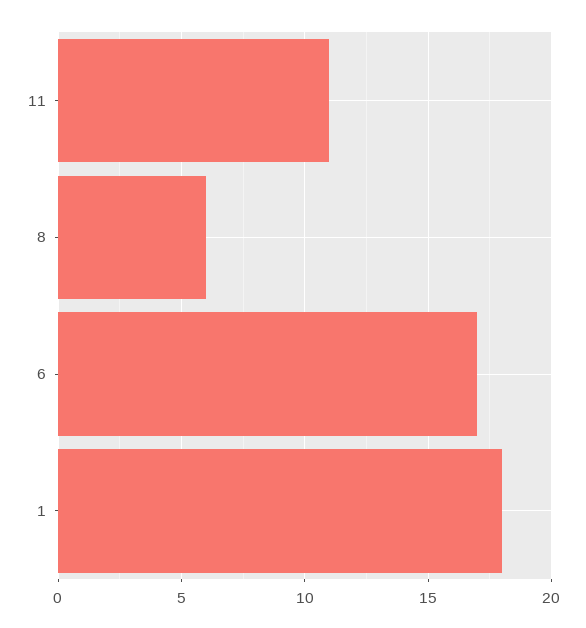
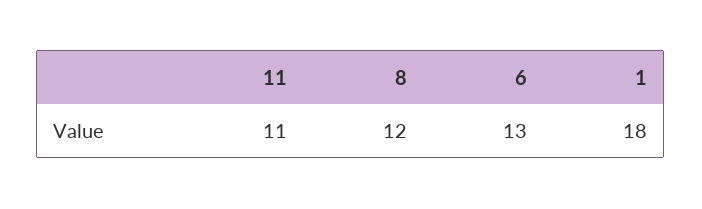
8: 6 -> 12
6: 17 -> 13

